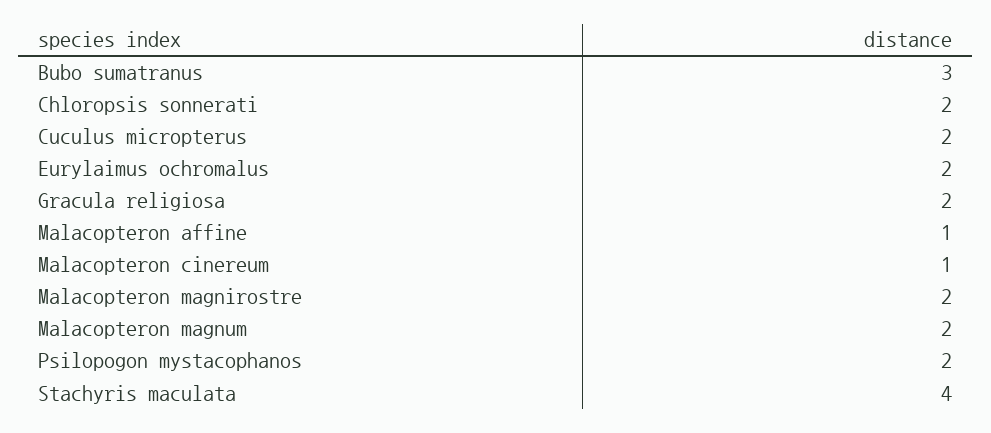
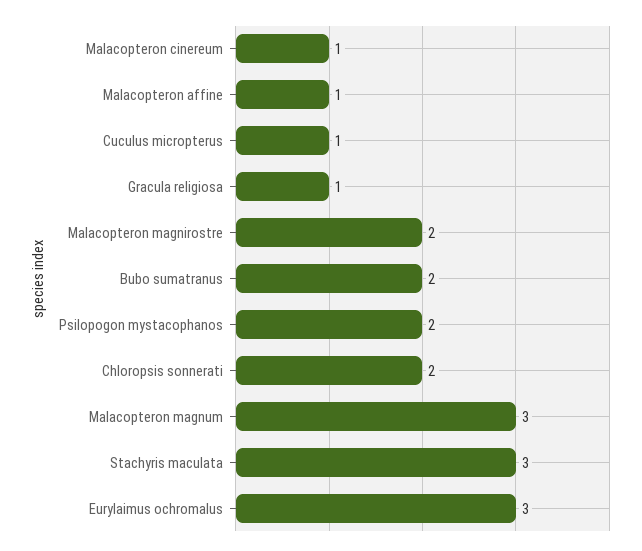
Bubo sumatranus: 3 -> 2
Cuculus micropterus: 2 -> 1
Eurylaimus ochromalus: 2 -> 3
Gracula religiosa: 2 -> 1
Malacopteron magnum: 2 -> 3
Stachyris maculata: 4 -> 3

